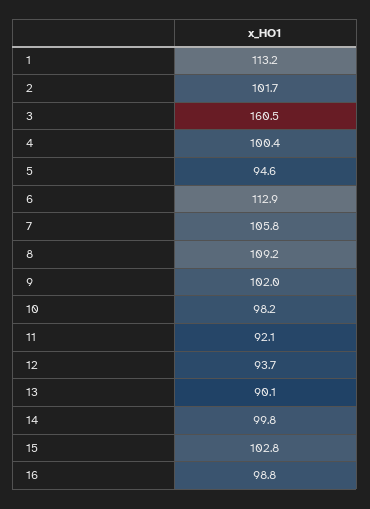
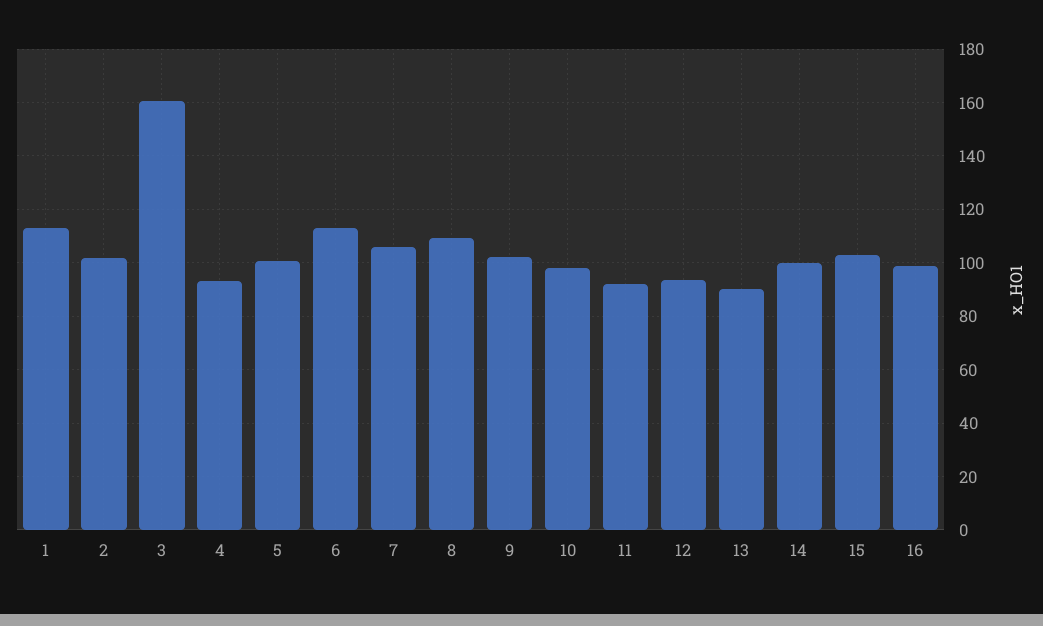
4: 100.4 -> 92.5
5: 94.6 -> 100

